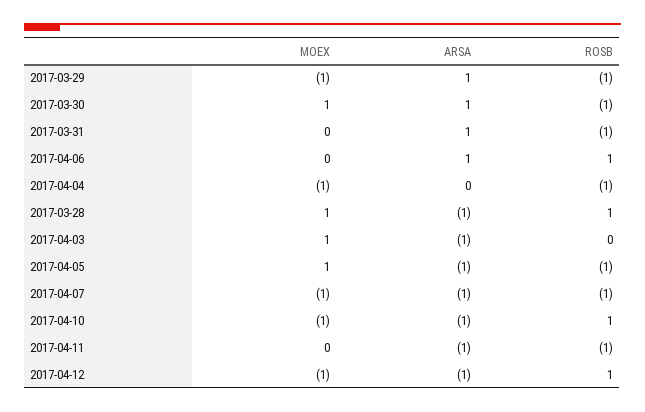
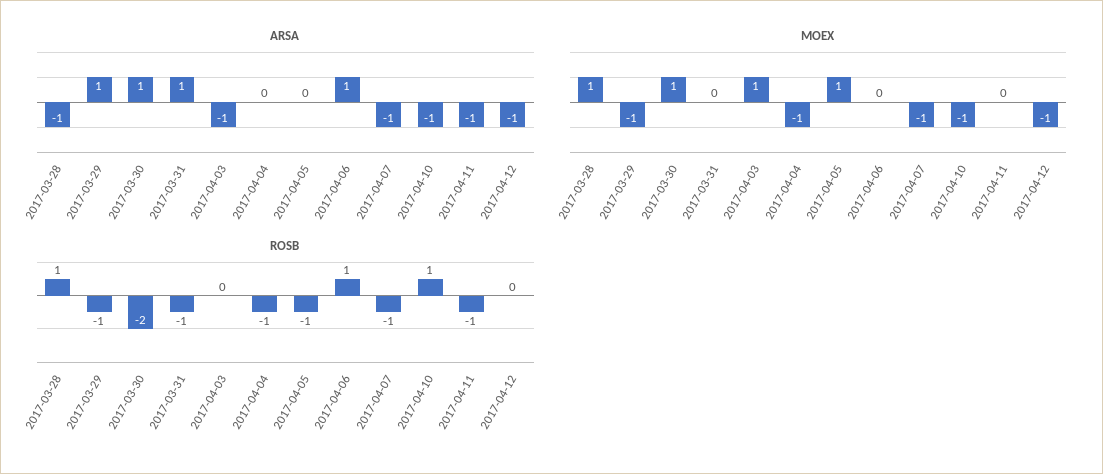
ROSB, 2017-03-30: -1 -> -2
ARSA, 2017-04-05: -1 -> 0
ROSB, 2017-04-12: 1 -> 0

